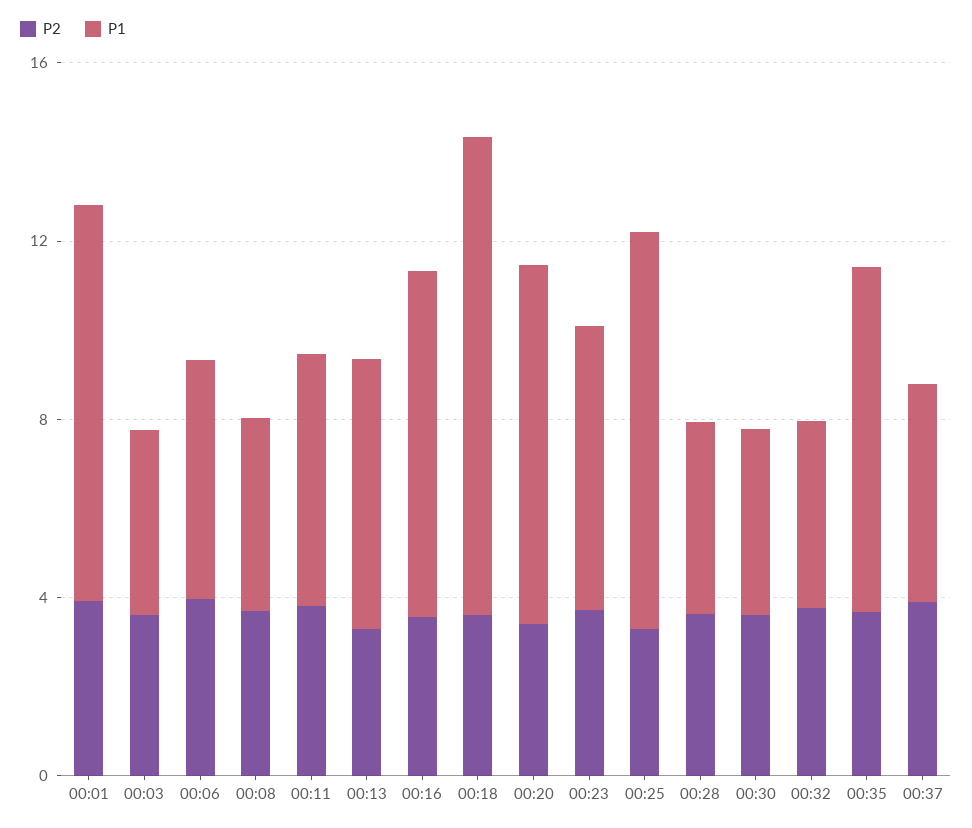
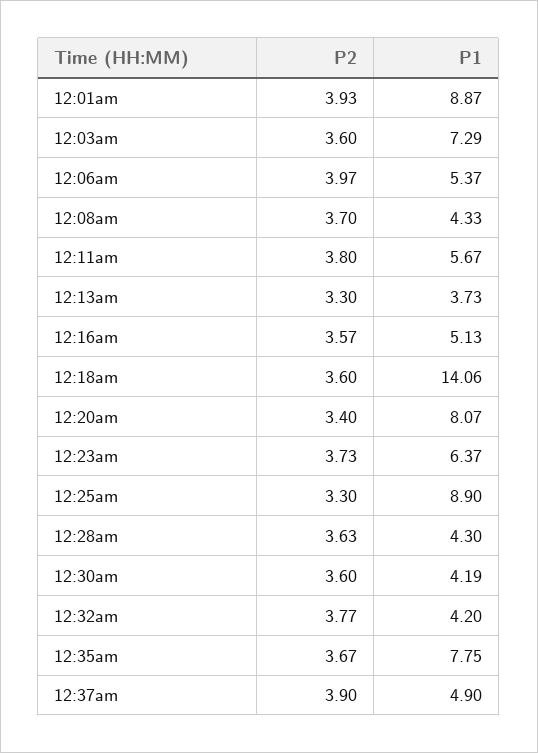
P1, 00:03: 4 -> 7.29
P1, 00:13: 6 -> 3.73
P1, 00:16: 8 -> 5.13
P1, 00:18: 11 -> 14.06

